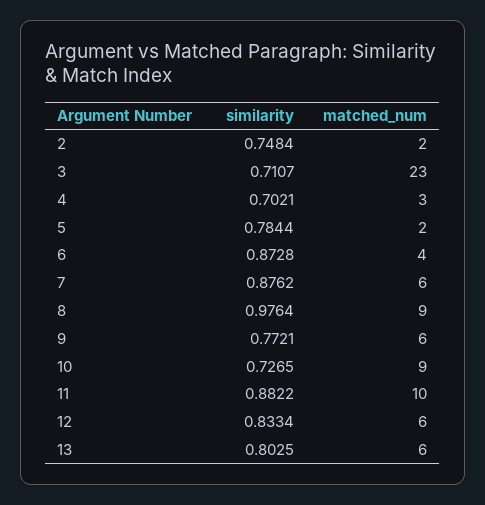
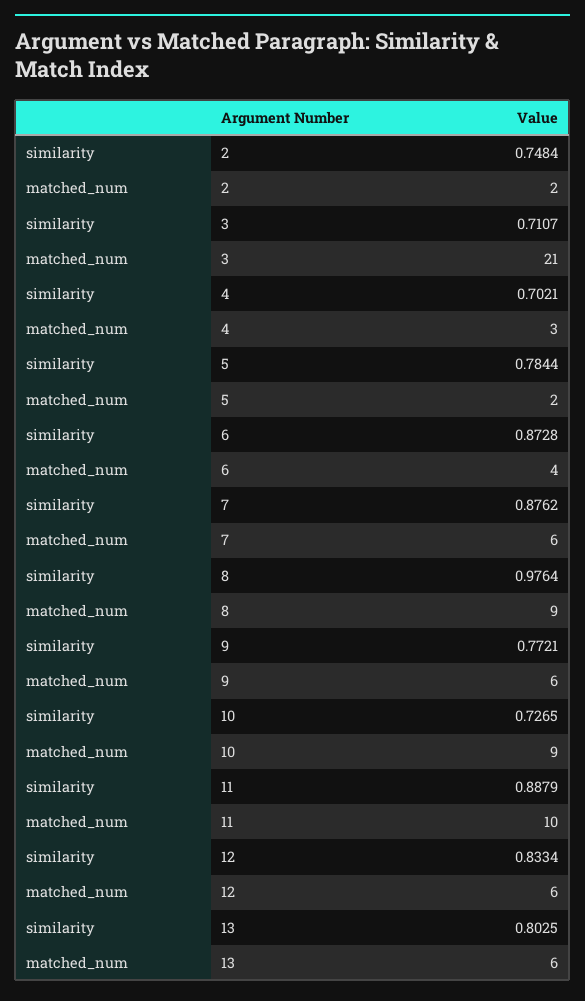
matched_num, 3: 23 -> 21
similarity, 11: 0.8822 -> 0.8879

